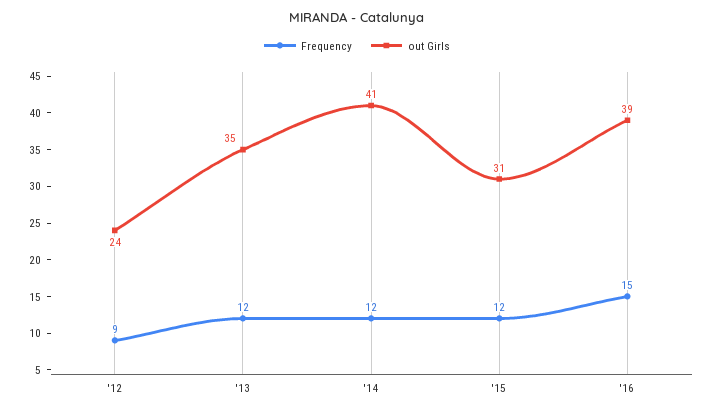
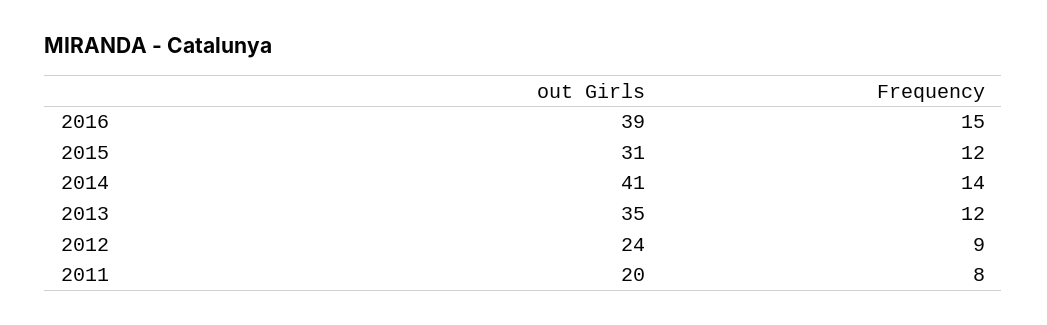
Frequency, '14: 12 -> 14
out Girls, 2011: none -> 20
Frequency, 2011: none -> 8

